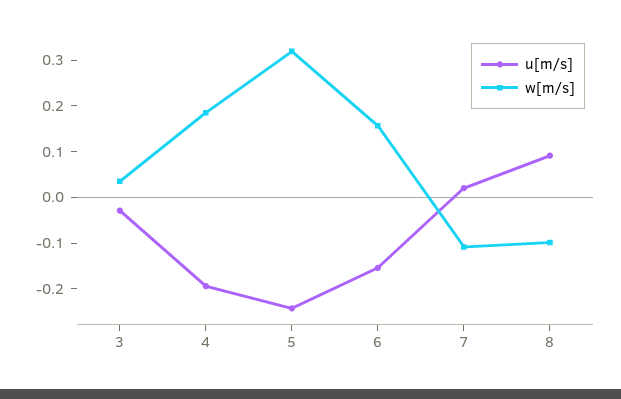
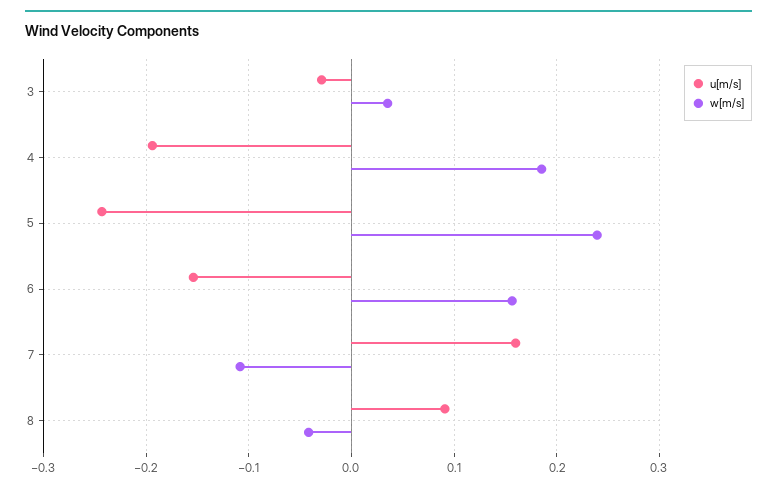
w[m/s], 5: 0.32 -> 0.24
u[m/s], 7: 0.02 -> 0.16
w[m/s], 8: -0.1 -> -0.04

